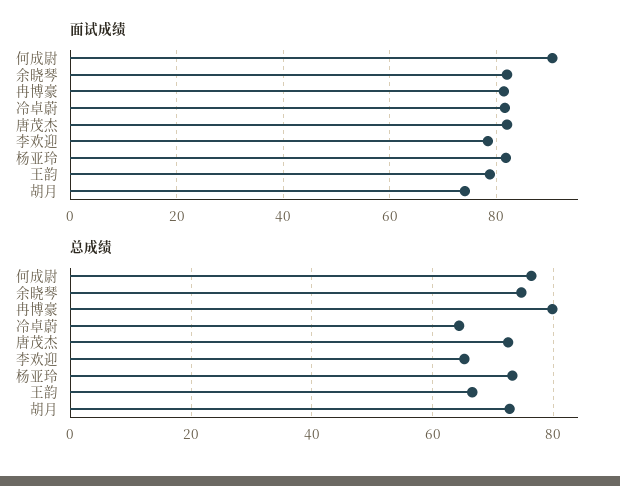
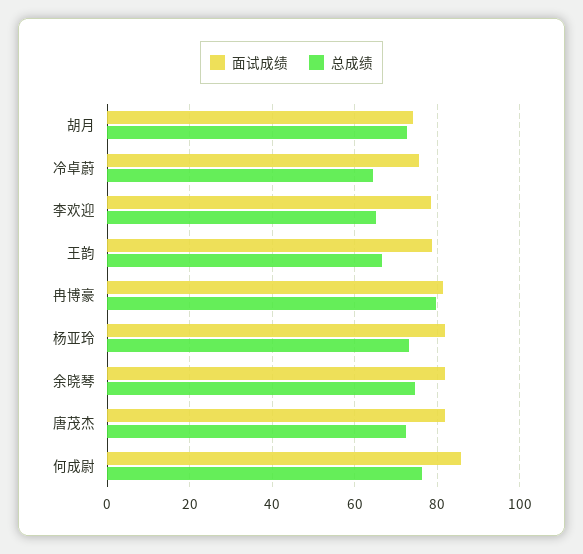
面试成绩, 何成尉: 90 -> 86
面试成绩, 冷卓蔚: 82 -> 76

